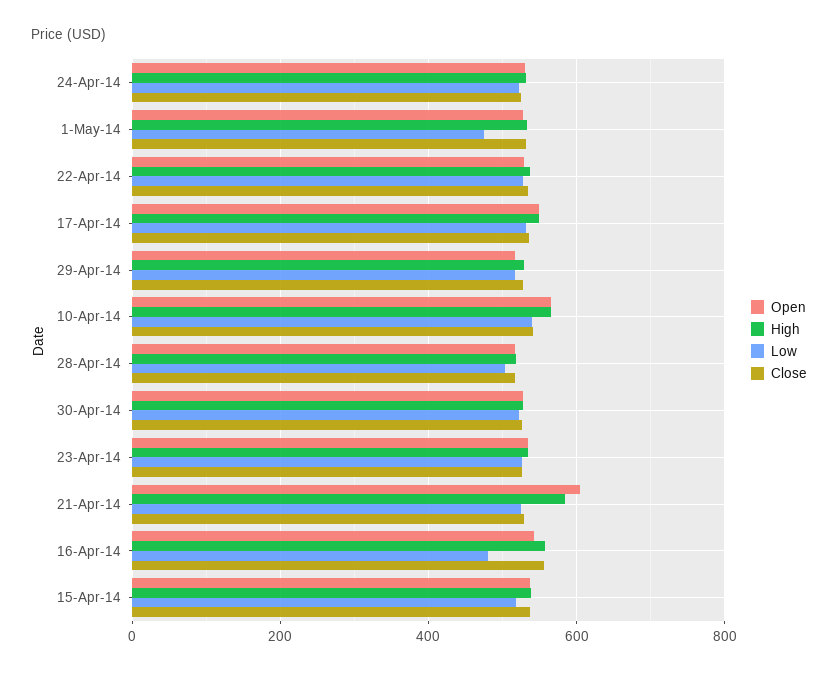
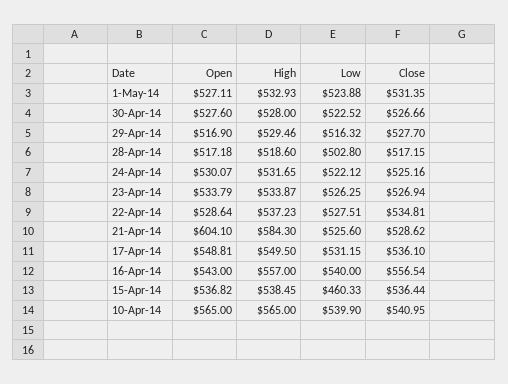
Low, 1-May-14: 480 -> 523.88
Low, 16-Apr-14: 480 -> 540
Low, 15-Apr-14: 520 -> 460.33

